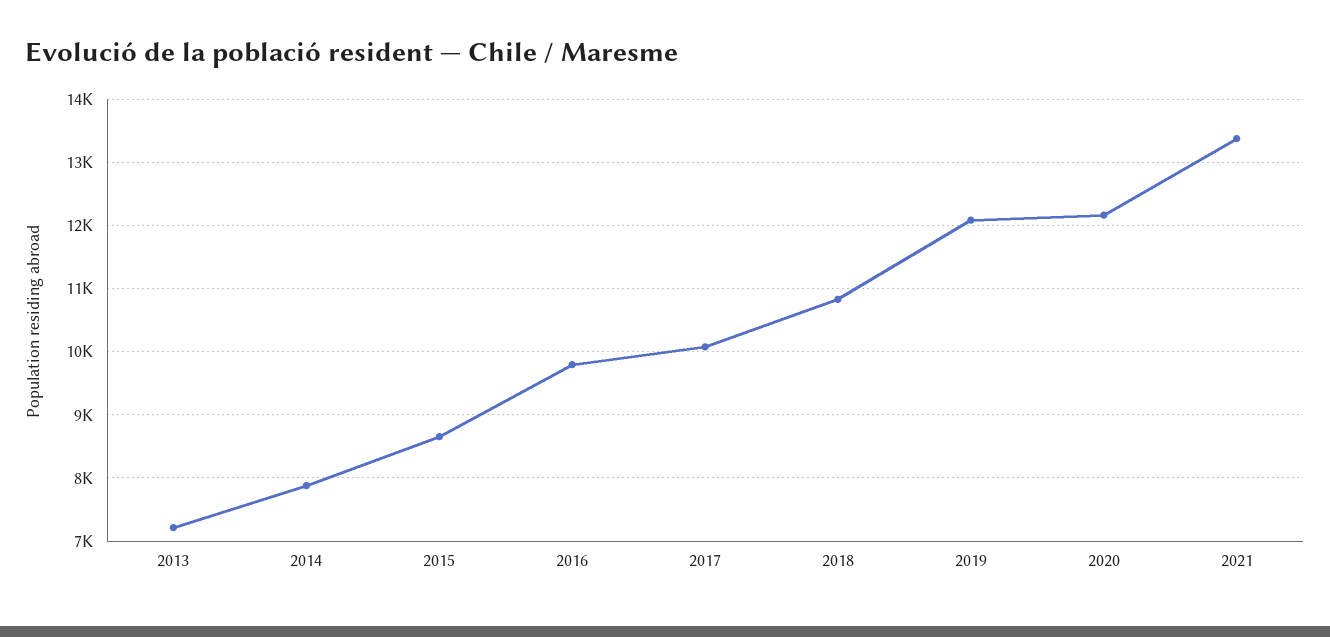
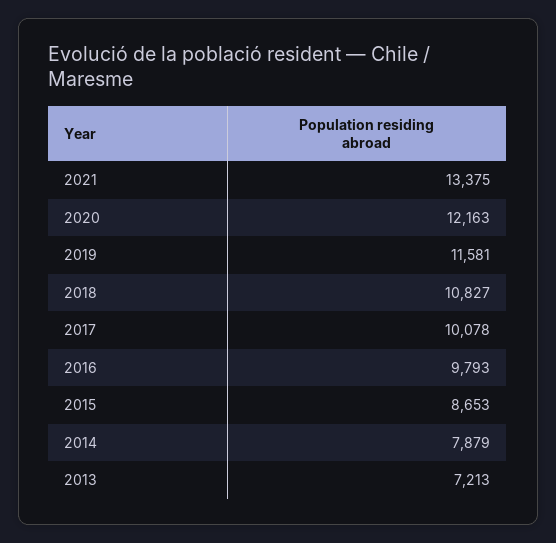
2019: 12100 -> 11581

